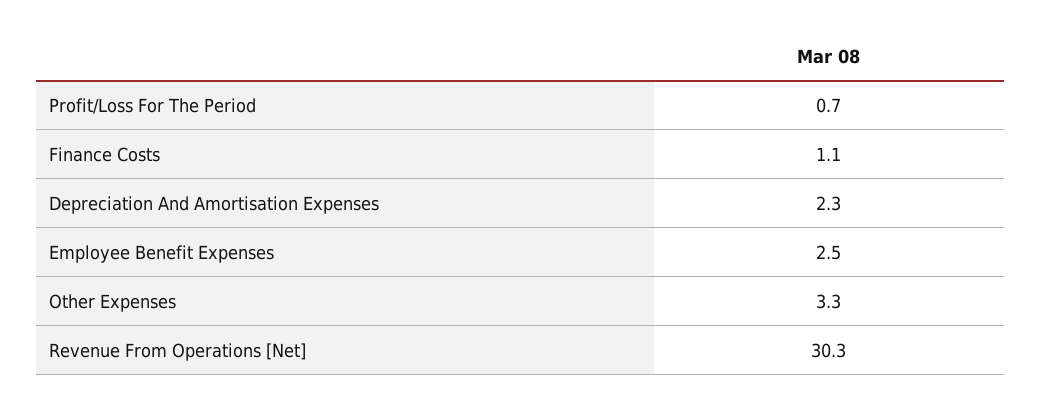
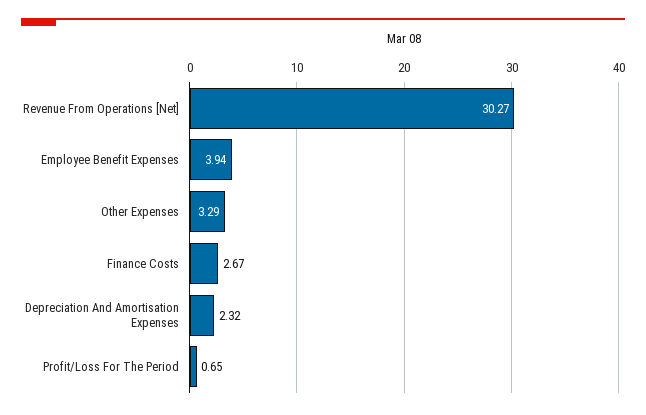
Finance Costs: 1.1 -> 2.67
Employee Benefit Expenses: 2.5 -> 3.94

